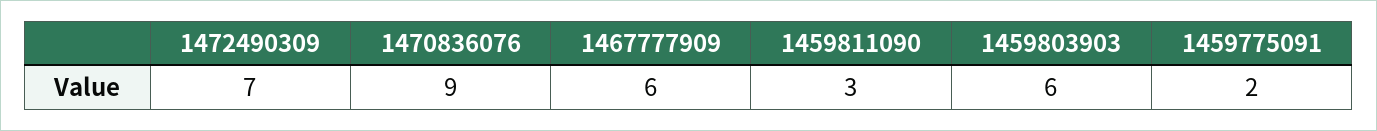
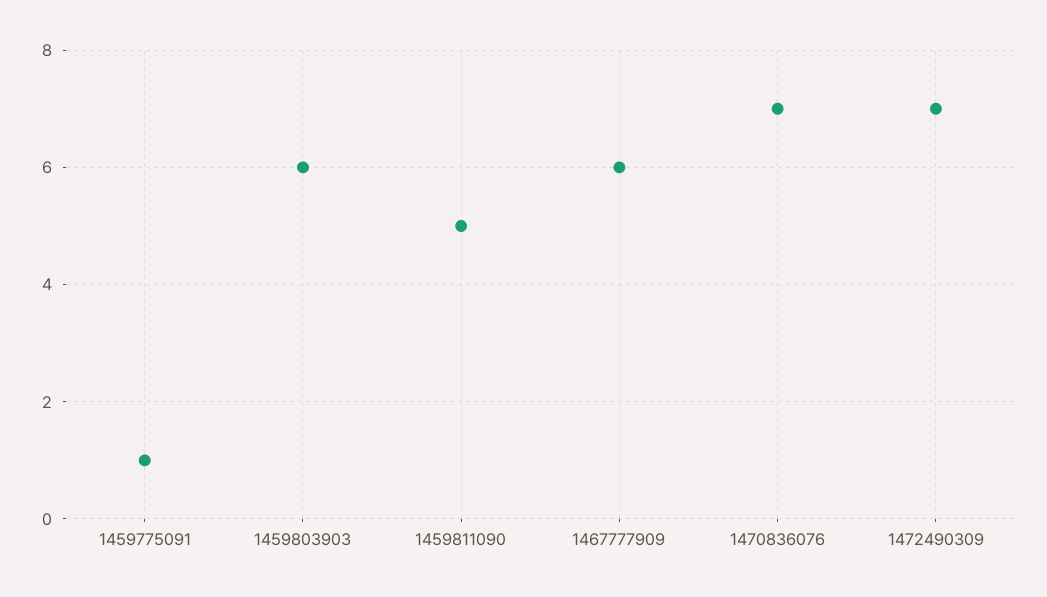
1470836076: 9 -> 7
1459811090: 3 -> 5
1459775091: 2 -> 1

